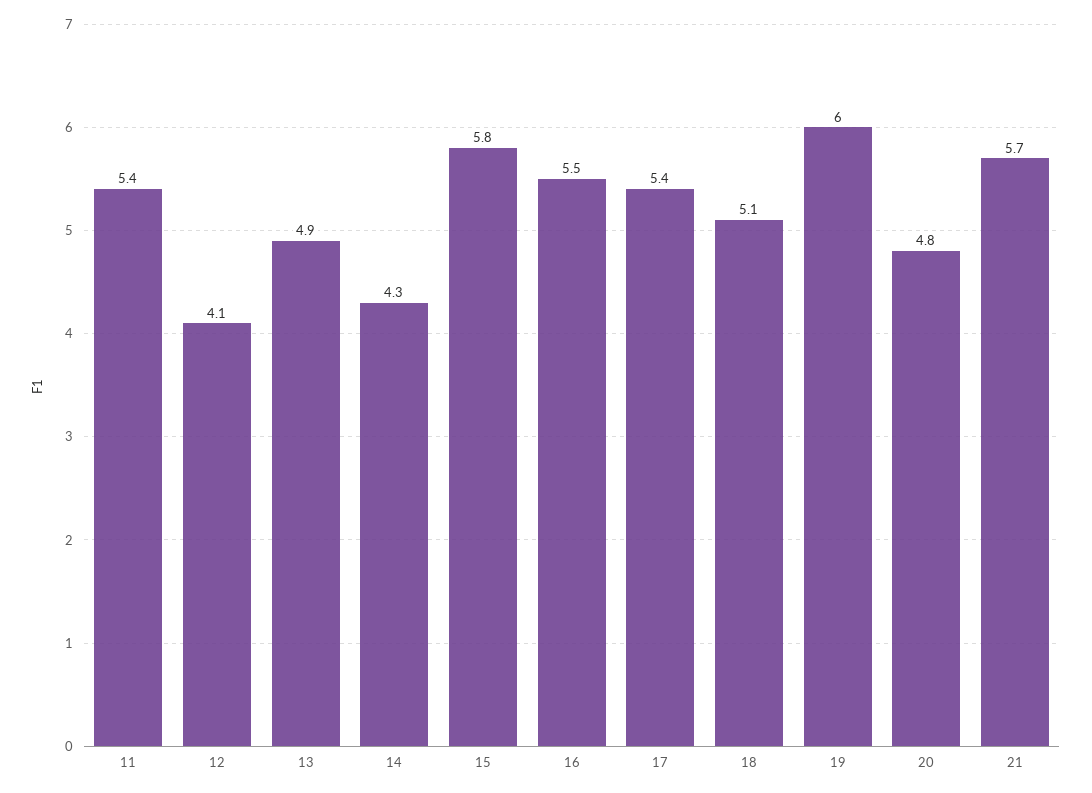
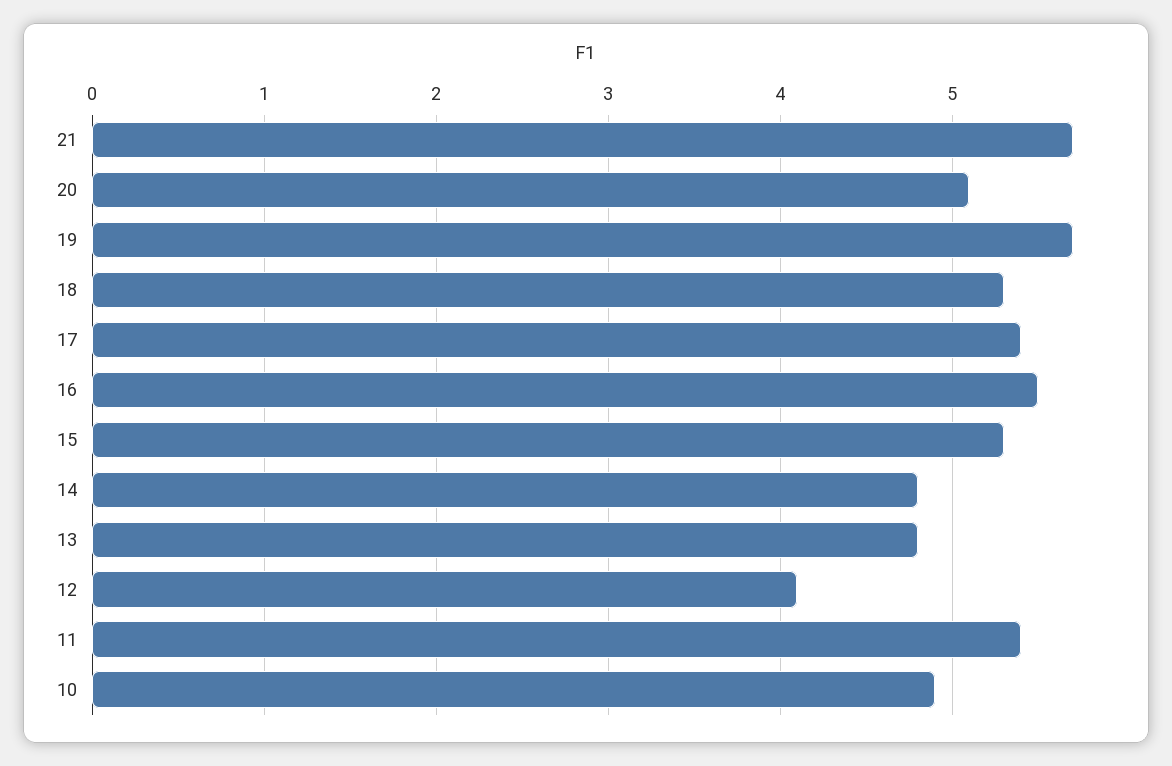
13: 4.9 -> 4.8
14: 4.3 -> 4.8
15: 5.8 -> 5.3
18: 5.1 -> 5.3
19: 6 -> 5.7
20: 4.8 -> 5.1
10: none -> 4.9

